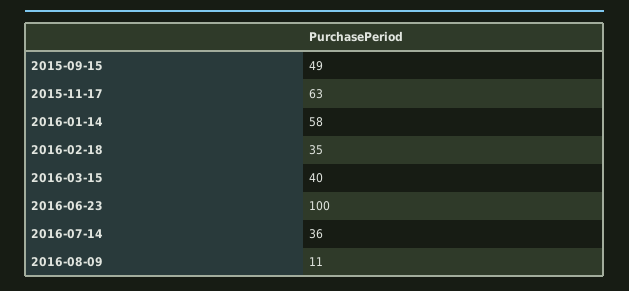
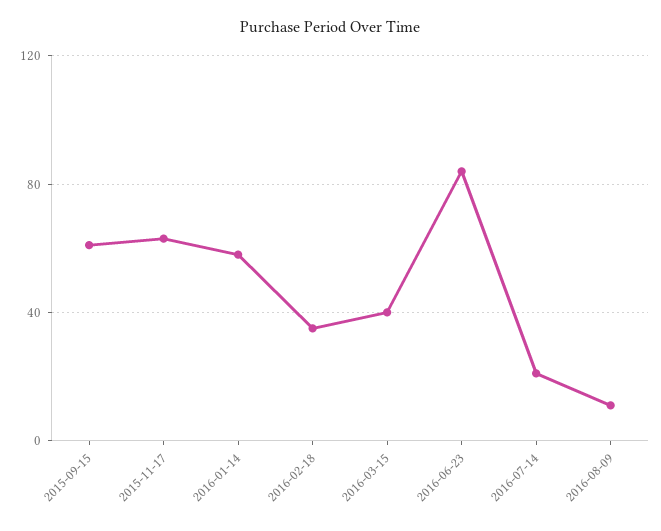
2015-09-15: 49 -> 60
2016-06-23: 100 -> 85
2016-07-14: 36 -> 20

